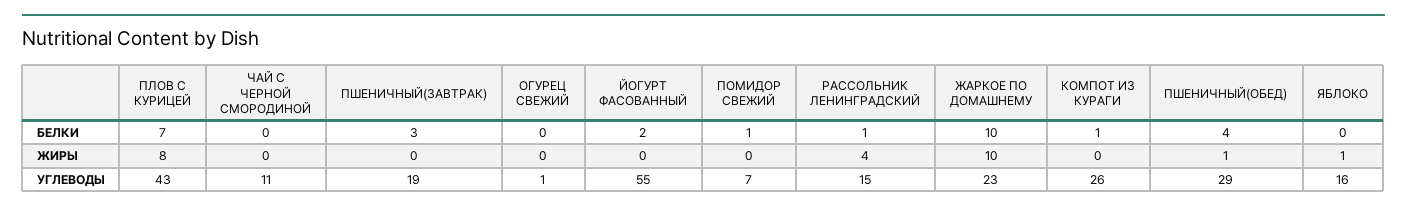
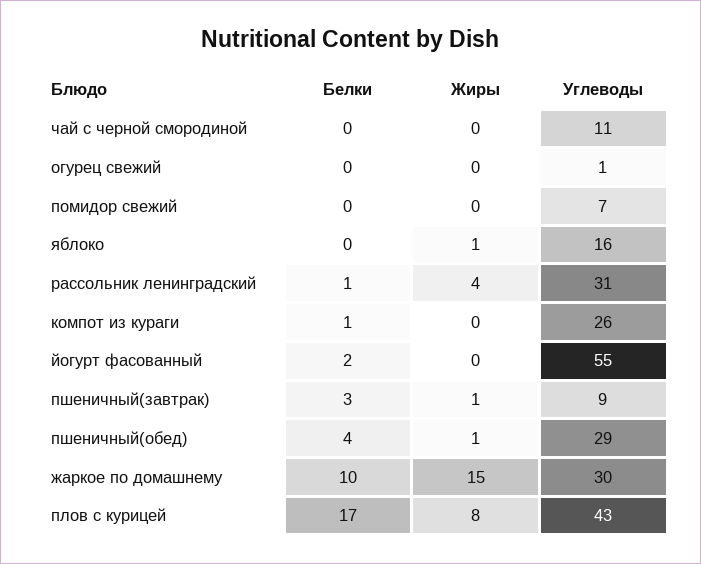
ПЛОВ С КУРИЦЕЙ, БЕЛКИ: 7 -> 17
ПОМИДОР СВЕЖИЙ, БЕЛКИ: 1 -> 0
ПШЕНИЧНЫЙ(ЗАВТРАК), ЖИРЫ: 0 -> 1
ЖАРКОЕ ПО ДОМАШНЕМУ, ЖИРЫ: 10 -> 15
ПШЕНИЧНЫЙ(ЗАВТРАК), УГЛЕВОДЫ: 19 -> 9
РАССОЛЬНИК ЛЕНИНГРАДСКИЙ, УГЛЕВОДЫ: 15 -> 31
ЖАРКОЕ ПО ДОМАШНЕМУ, УГЛЕВОДЫ: 23 -> 30

